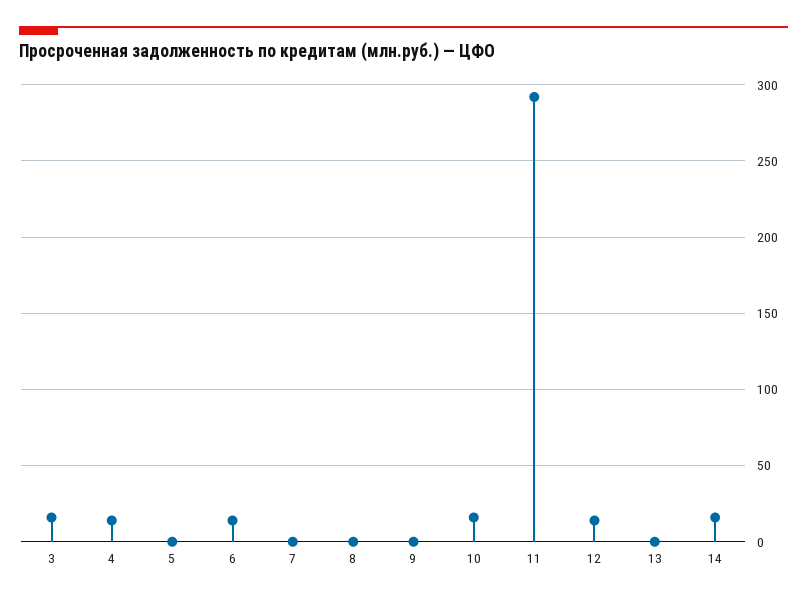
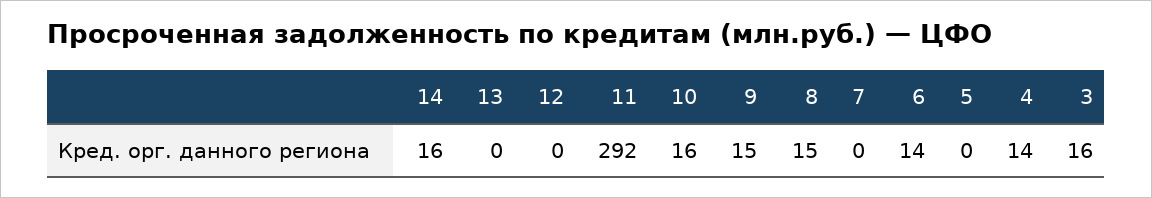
8: 0 -> 15
9: 0 -> 15
12: 15 -> 0

